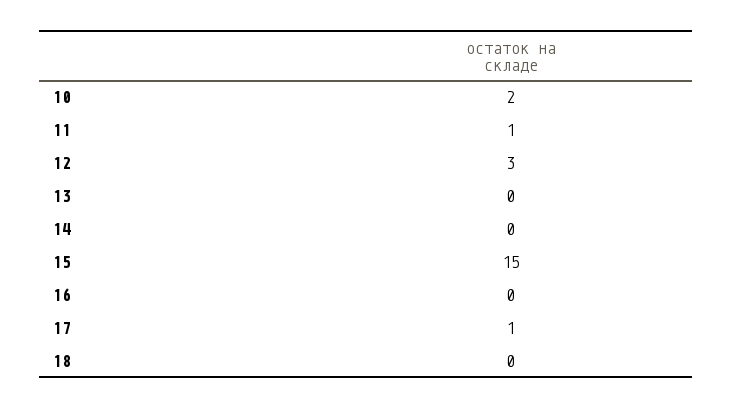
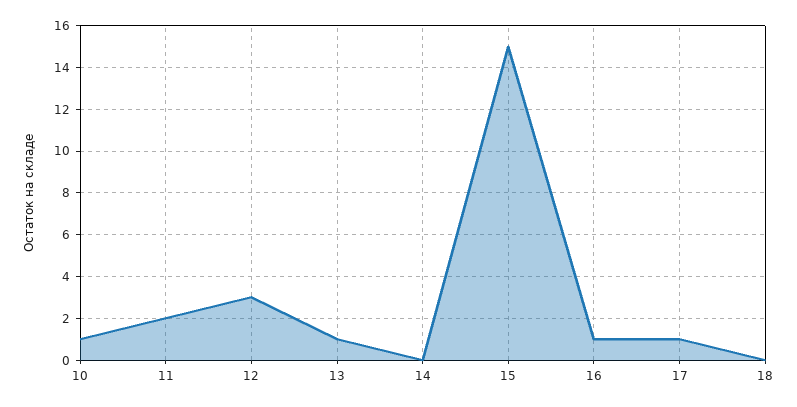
10: 2 -> 1
11: 1 -> 2
13: 0 -> 1
16: 0 -> 1

